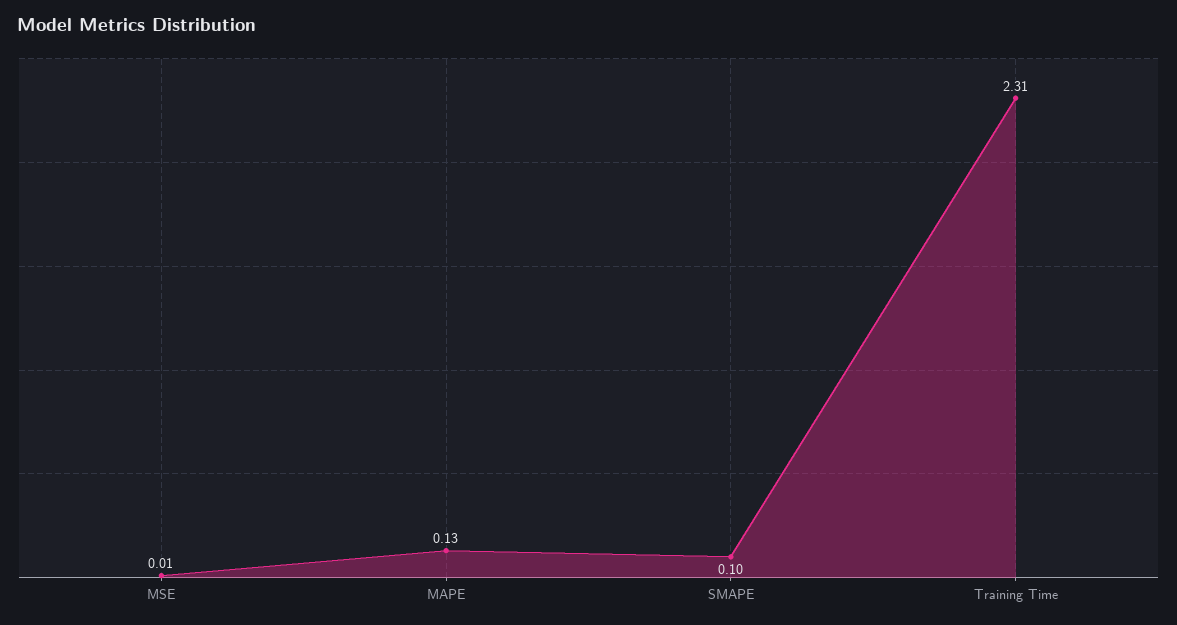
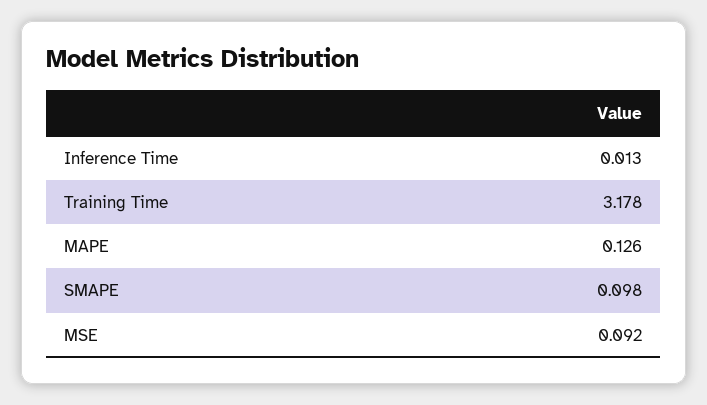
MSE: 0.01 -> 0.092
Training Time: 2.31 -> 3.178
Inference Time: none -> 0.013

